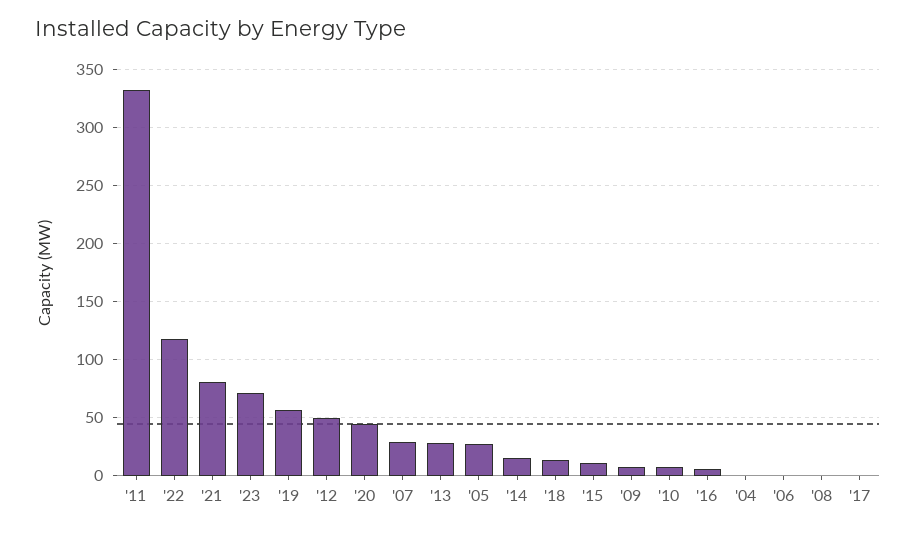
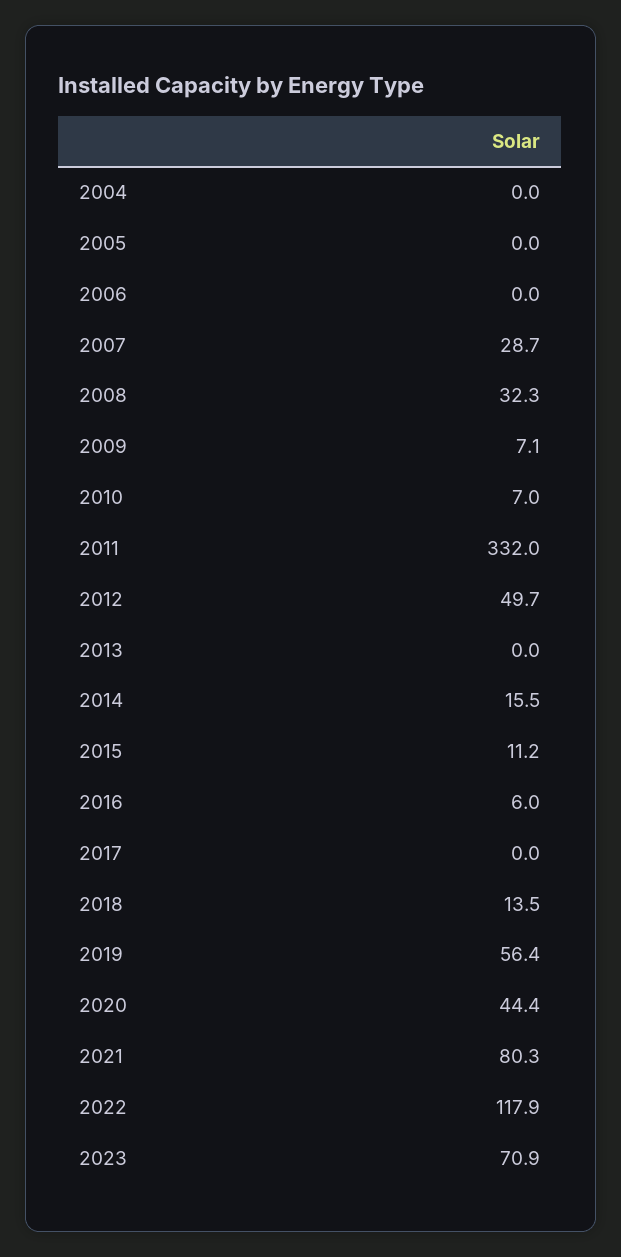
'13: 30 -> 0
'05: 30 -> 0
'08: 0 -> 32.3

